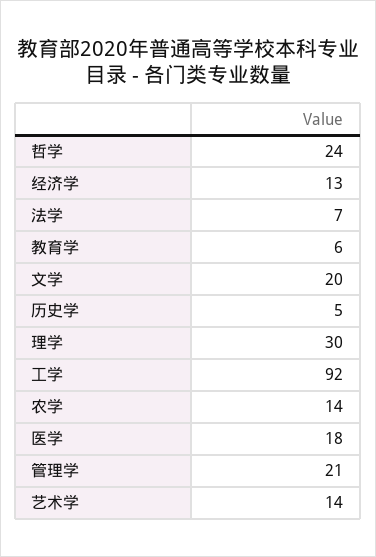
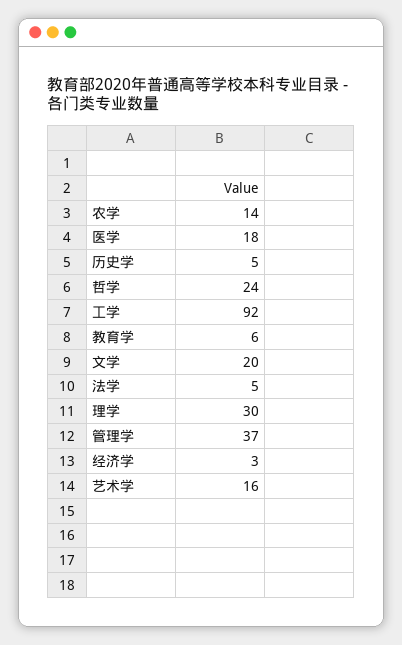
经济学: 13 -> 3
法学: 7 -> 5
管理学: 21 -> 37
艺术学: 14 -> 16

